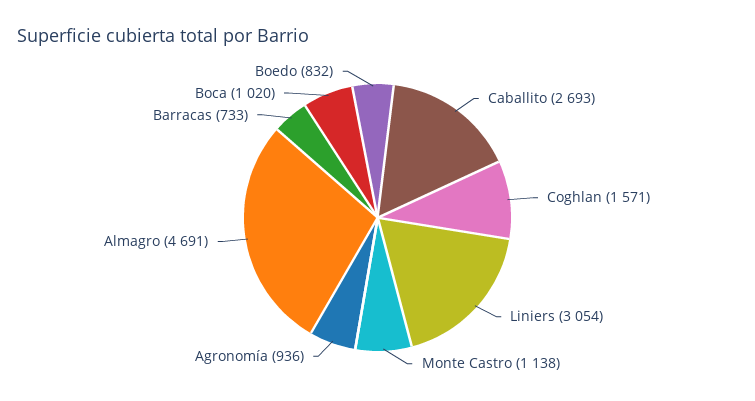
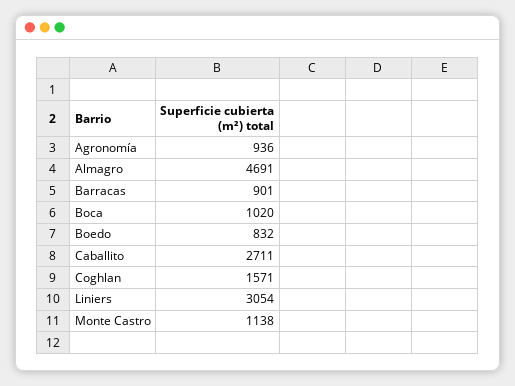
Caballito: 2693 -> 2711
Barracas: 733 -> 901

